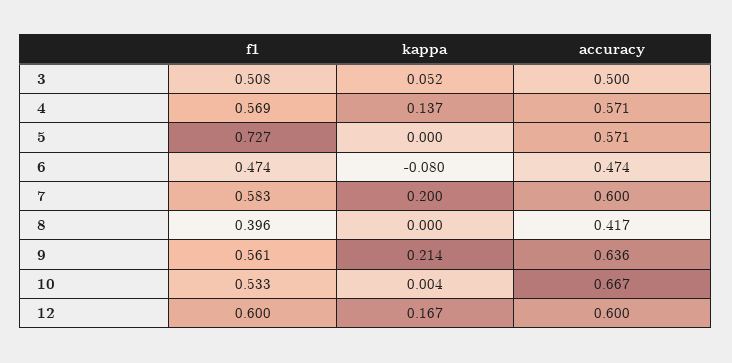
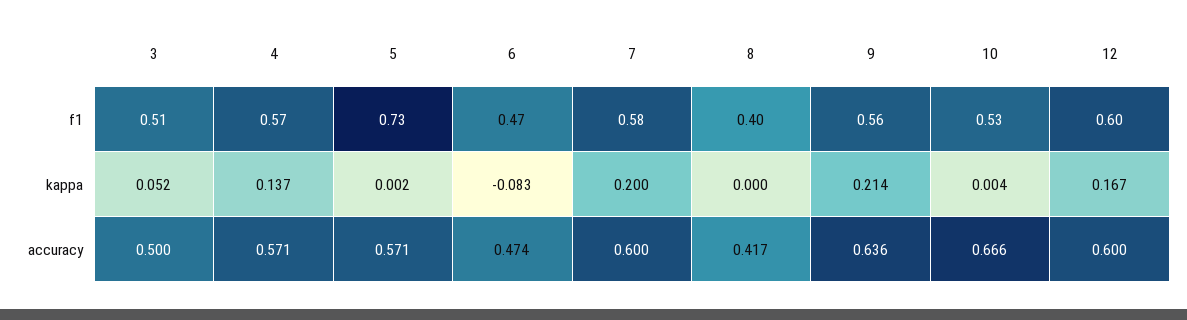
kappa, 5: 0 -> 0.002
kappa, 6: -0.08 -> -0.083
accuracy, 10: 0.667 -> 0.666

